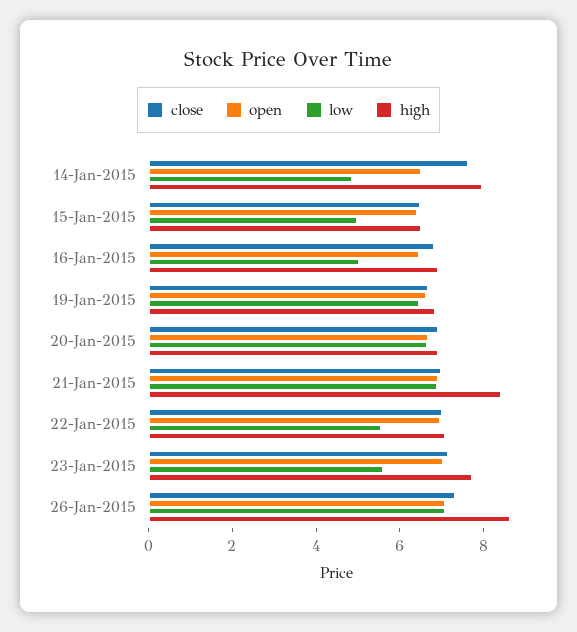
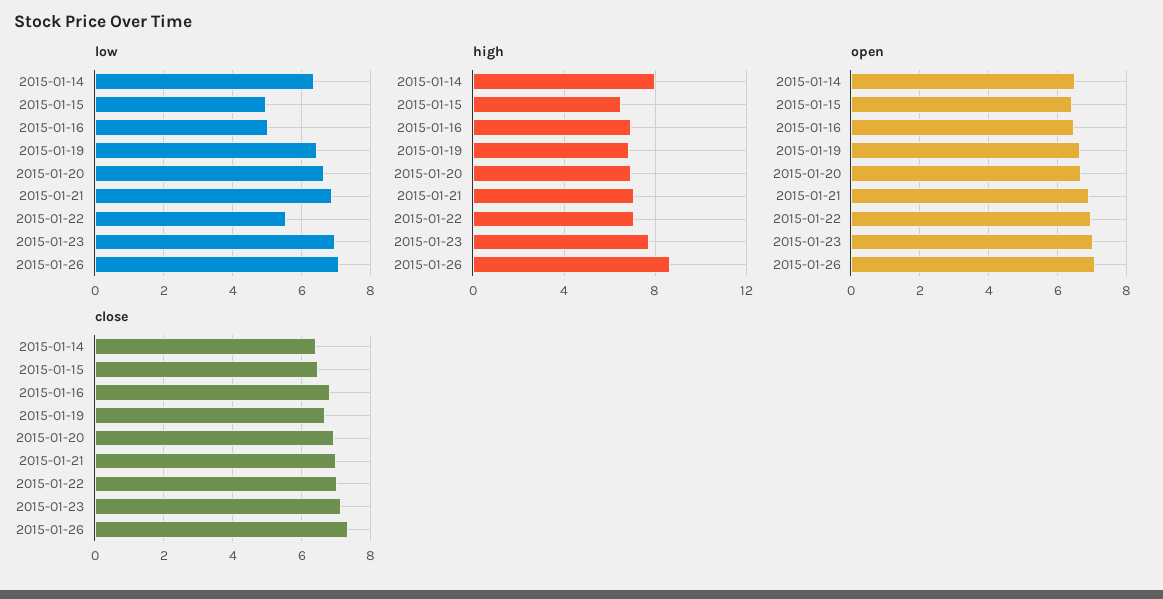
close, 14-Jan-2015: 7.5 -> 6.4
low, 14-Jan-2015: 5 -> 6.4
high, 21-Jan-2015: 8.5 -> 7
low, 23-Jan-2015: 5.5 -> 7

